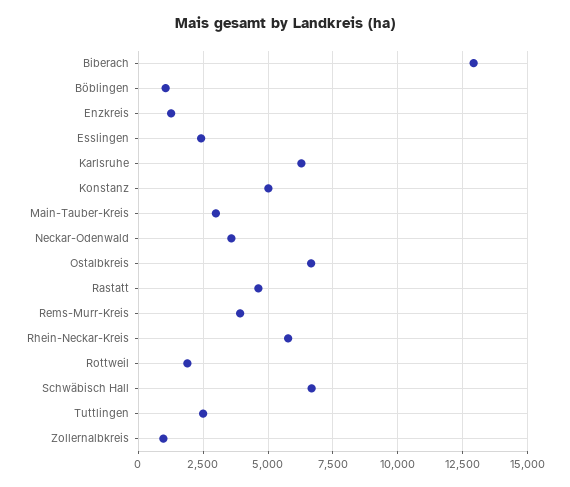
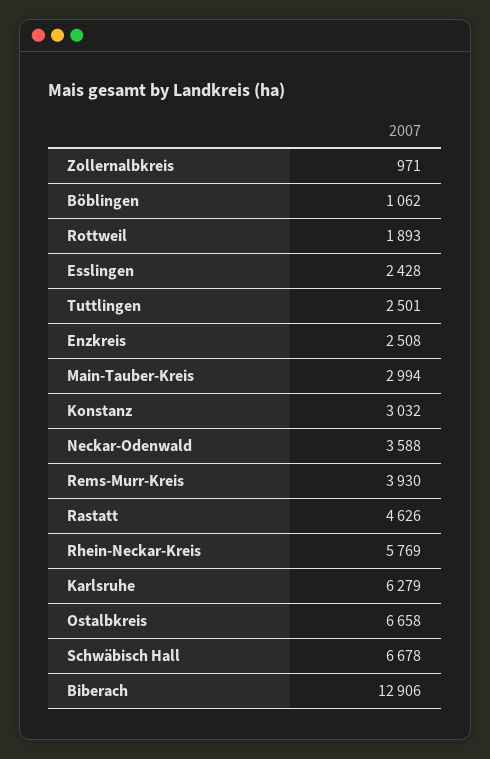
Enzkreis: 1250 -> 2508
Konstanz: 5000 -> 3032

